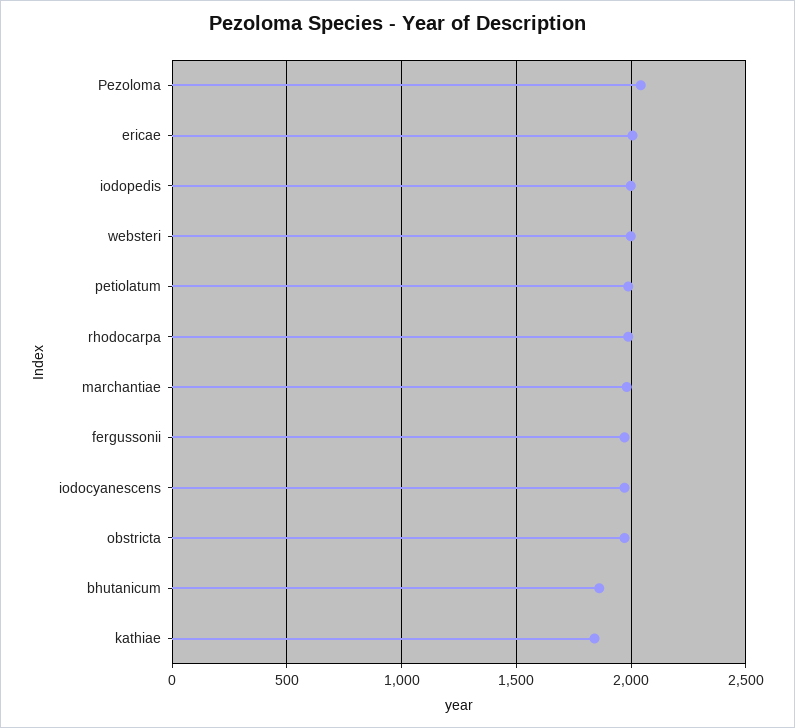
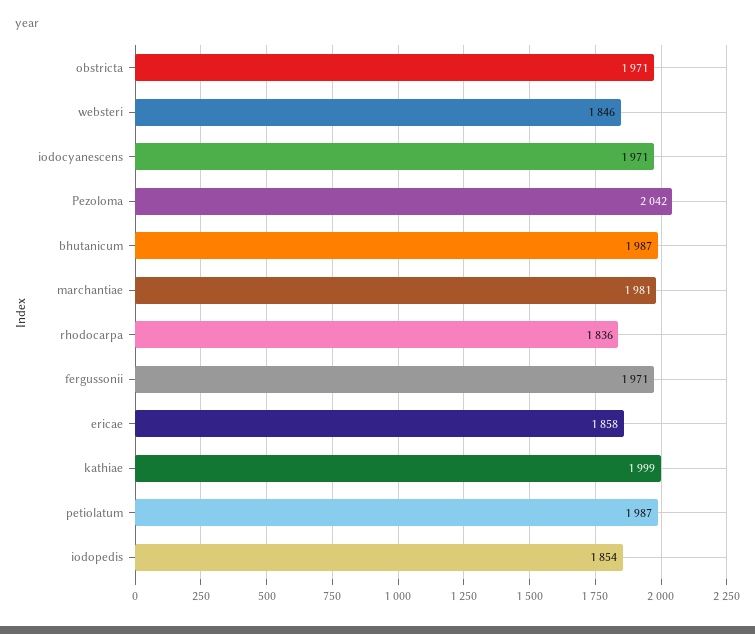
ericae: 2000 -> 1858
iodopedis: 2000 -> 1854
websteri: 2000 -> 1846
rhodocarpa: 2000 -> 1836
bhutanicum: 1850 -> 1987
kathiae: 1850 -> 1999

